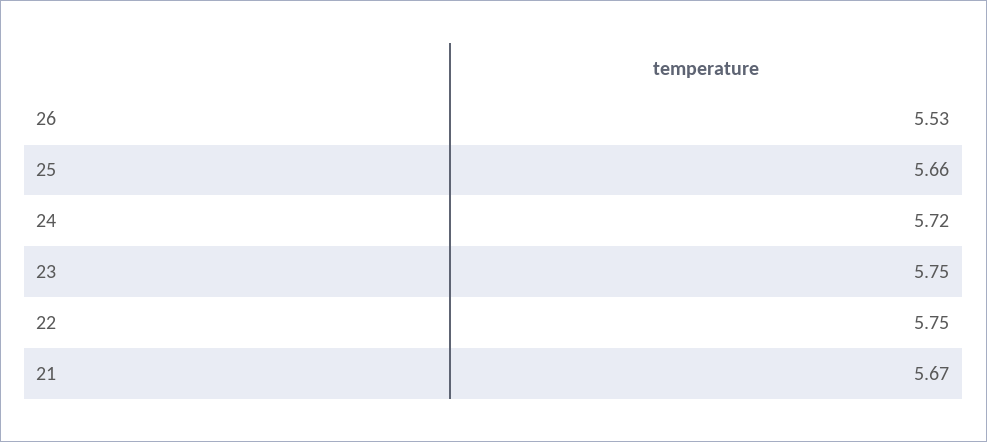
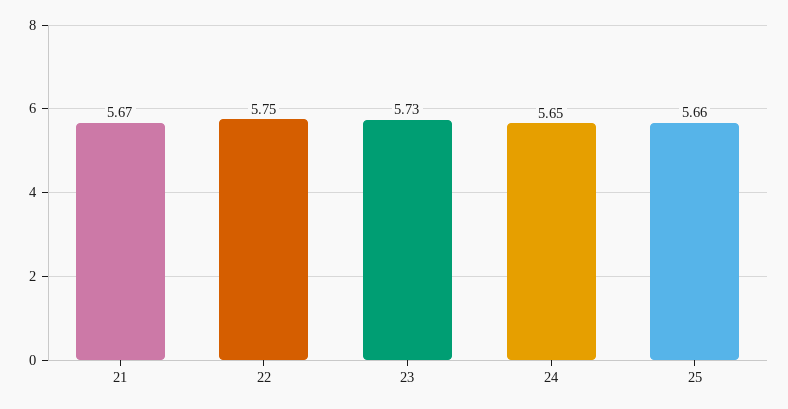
26: 5.53 -> none
24: 5.72 -> 5.65
23: 5.75 -> 5.73

